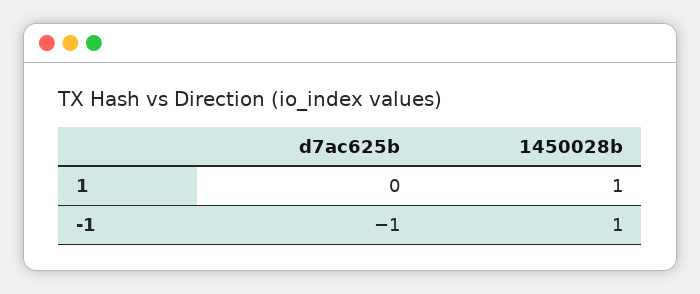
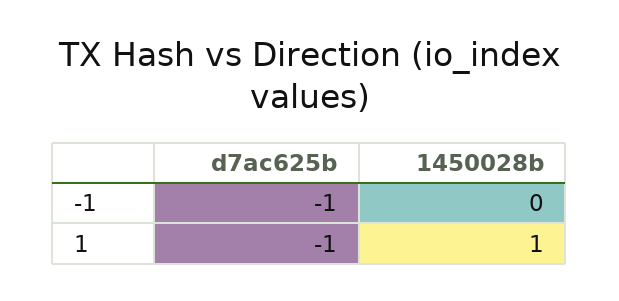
d7ac625b, 1: 0 -> -1
1450028b, -1: 1 -> 0

